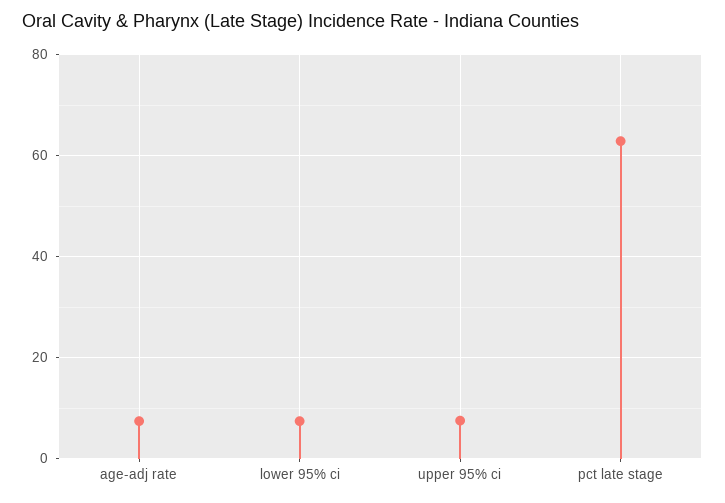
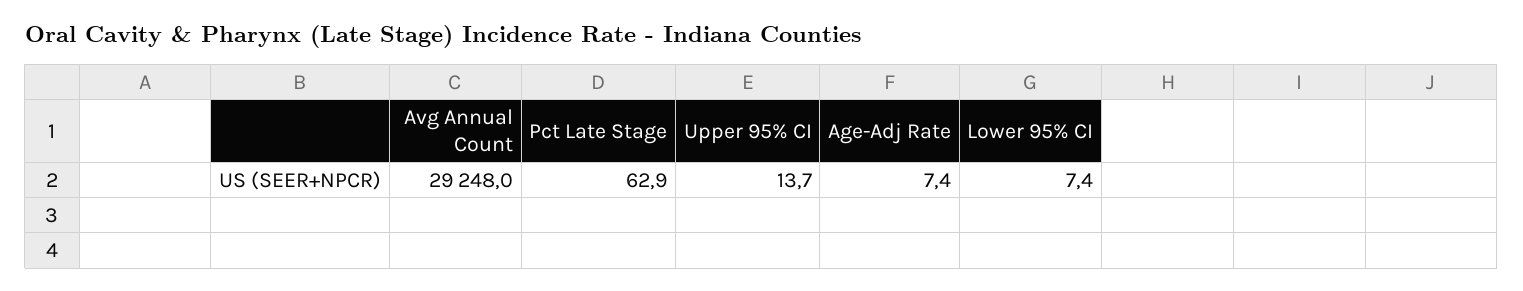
upper 95% ci: 8 -> 13.7
Avg Annual Count: none -> 29248

